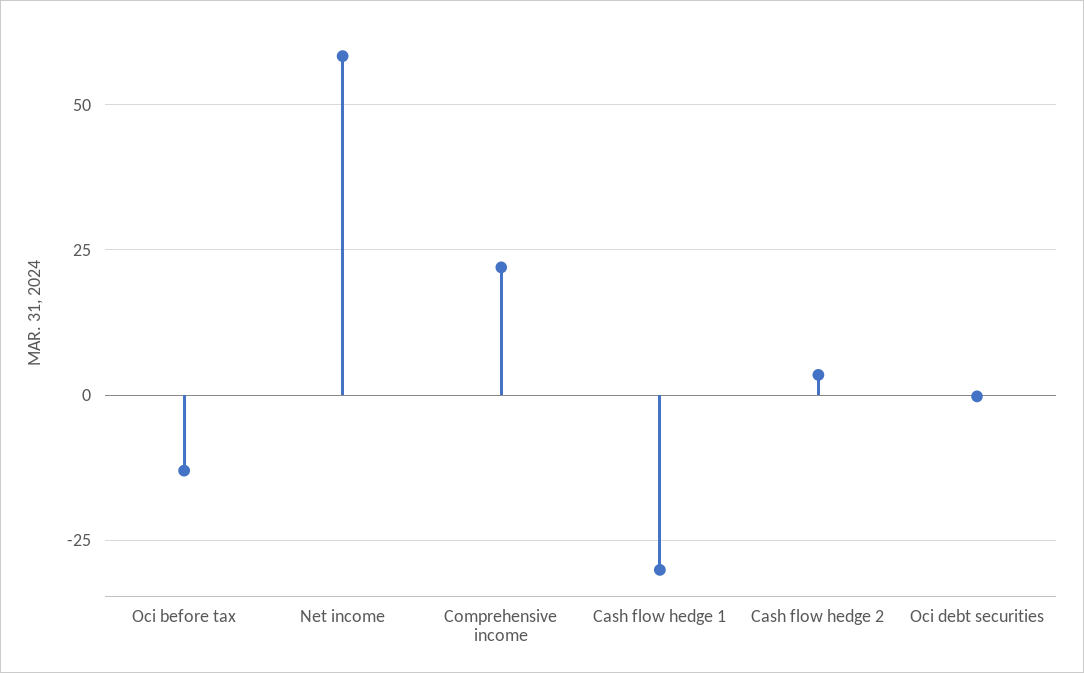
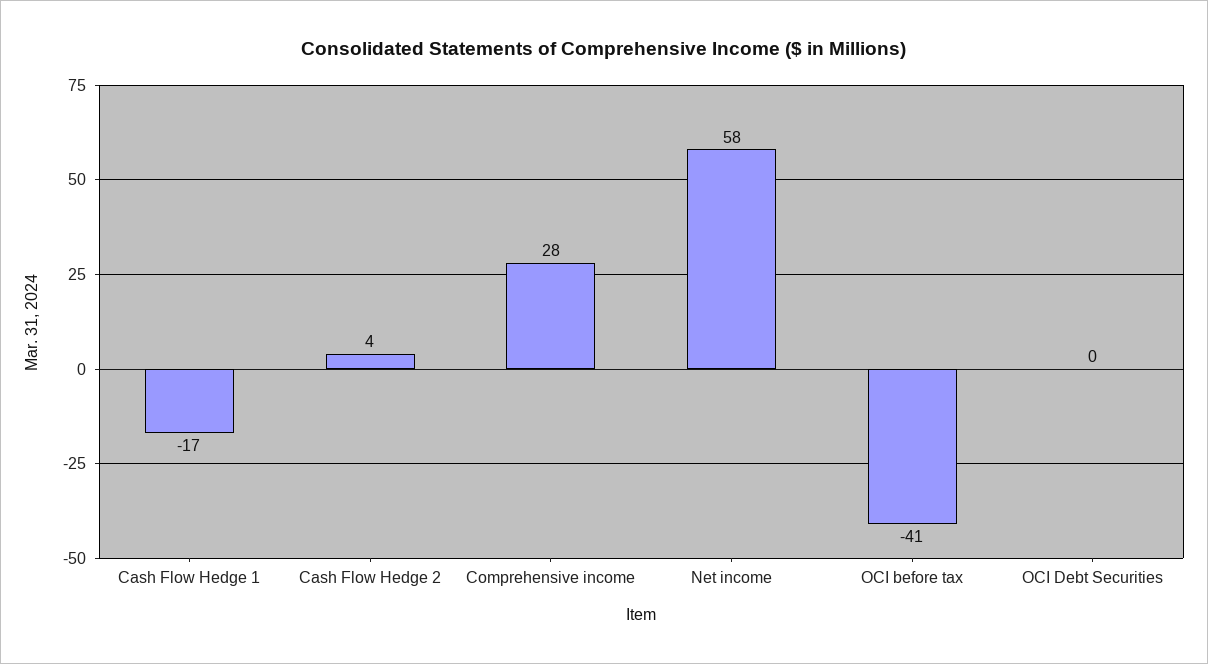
Oci before tax: -12.5 -> -41
Comprehensive income: 22.5 -> 28
Cash flow hedge 1: -30 -> -17

